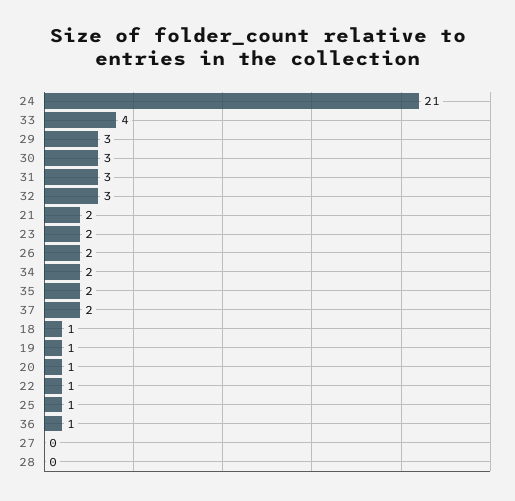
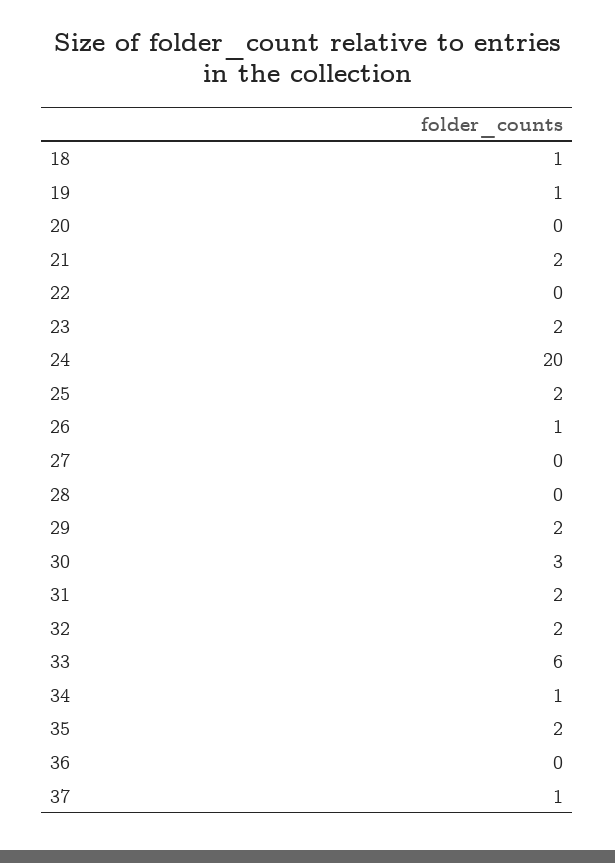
24: 21 -> 20
33: 4 -> 6
29: 3 -> 2
31: 3 -> 2
32: 3 -> 2
26: 2 -> 1
34: 2 -> 1
37: 2 -> 1
20: 1 -> 0
22: 1 -> 0
25: 1 -> 2
36: 1 -> 0

